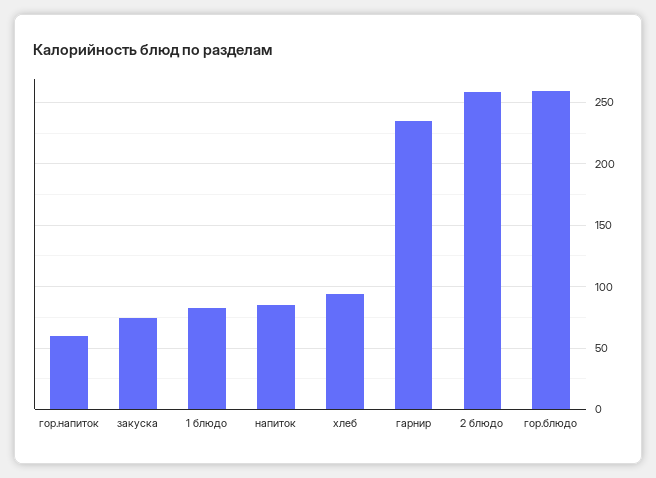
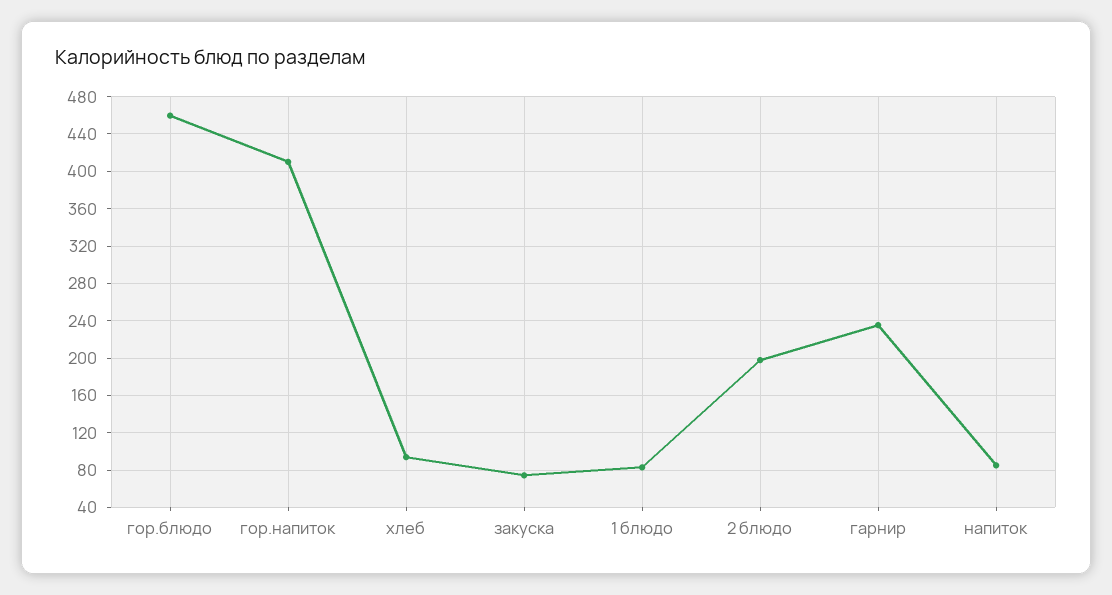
гор.напиток: 60 -> 410
2 блюдо: 260 -> 200
гор.блюдо: 260 -> 460

